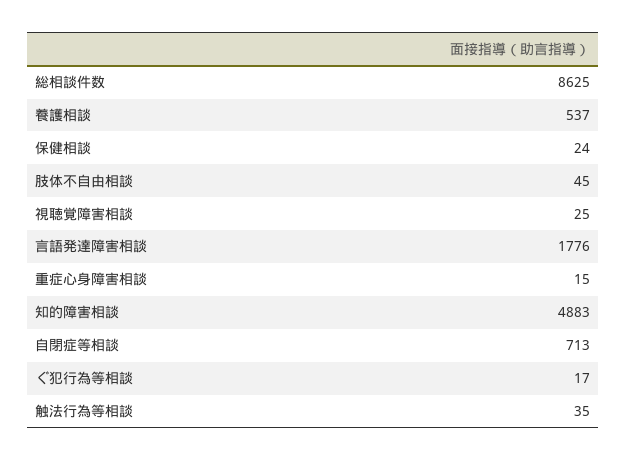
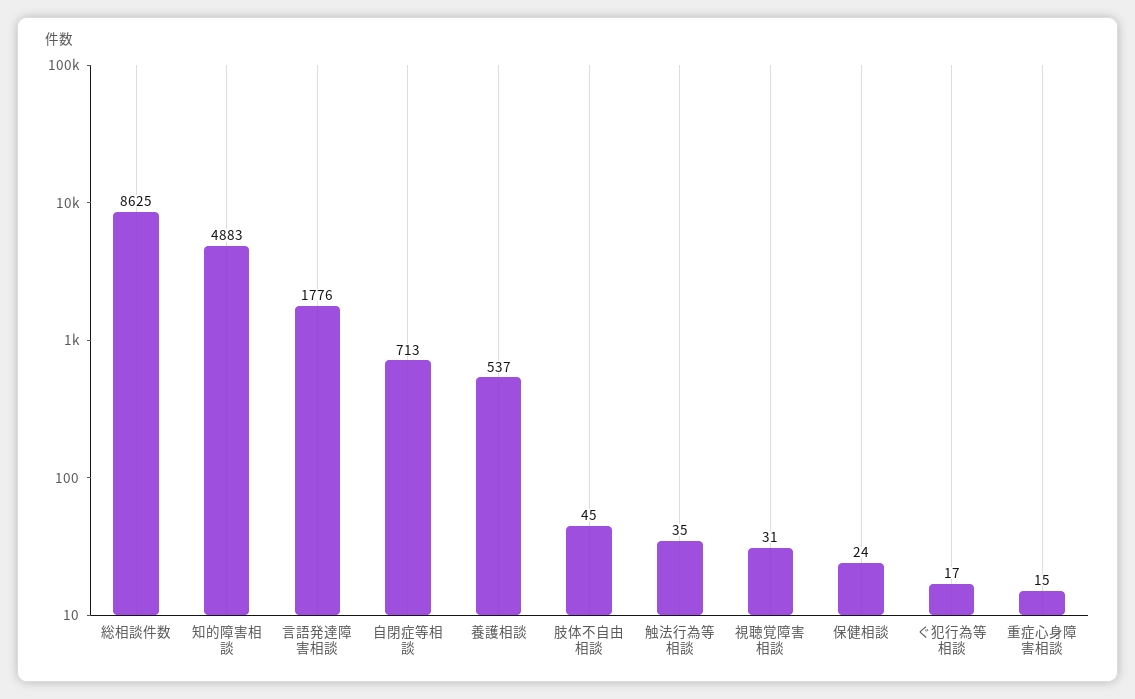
視聴覚障害相談: 25 -> 31

